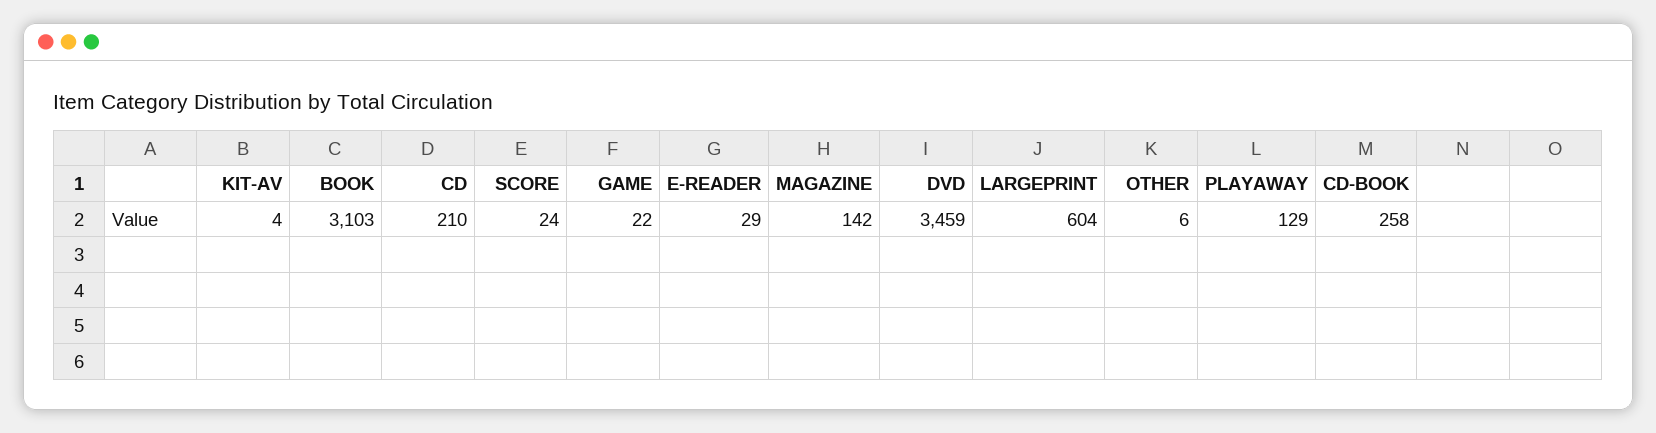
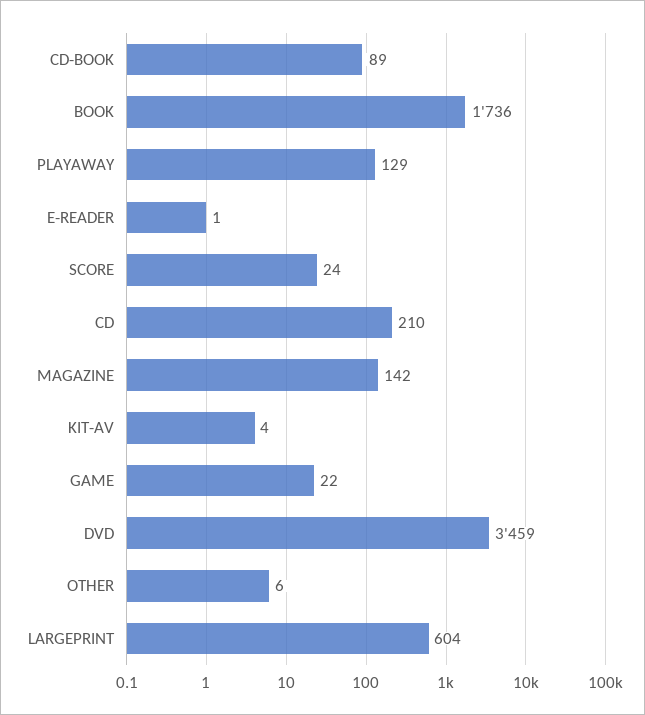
BOOK: 3103 -> 1736
E-READER: 29 -> 1
CD-BOOK: 258 -> 89

